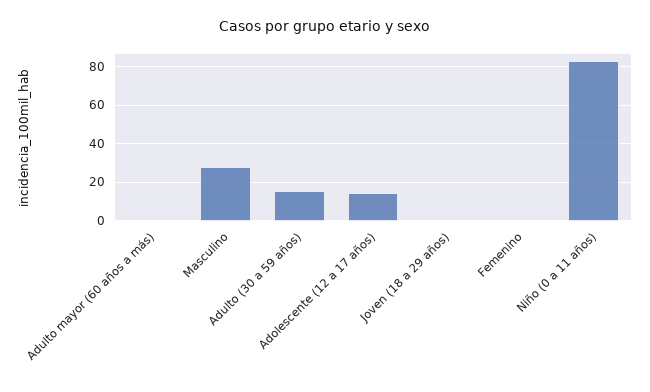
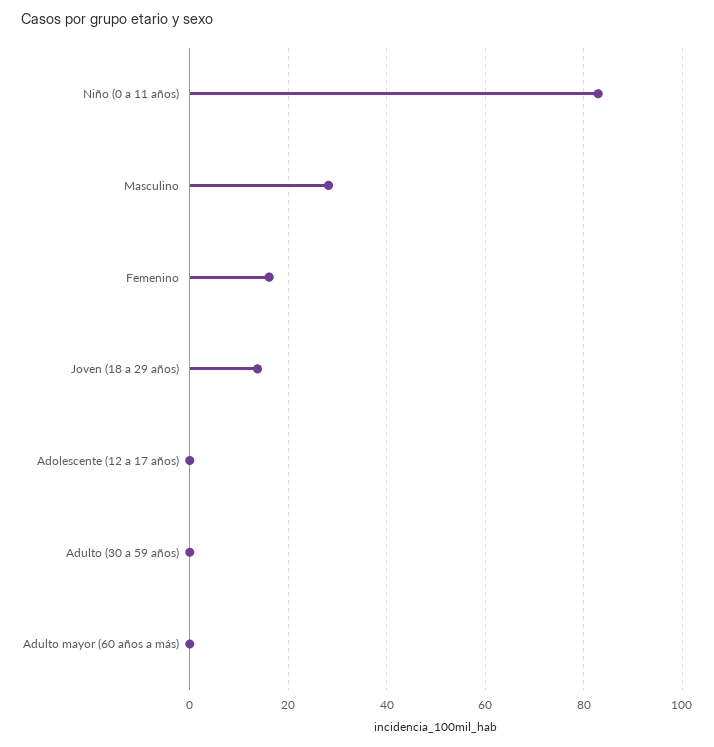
Adulto (30 a 59 años): 15 -> 0
Adolescente (12 a 17 años): 15 -> 0
Joven (18 a 29 años): 0 -> 14
Femenino: 0 -> 16

